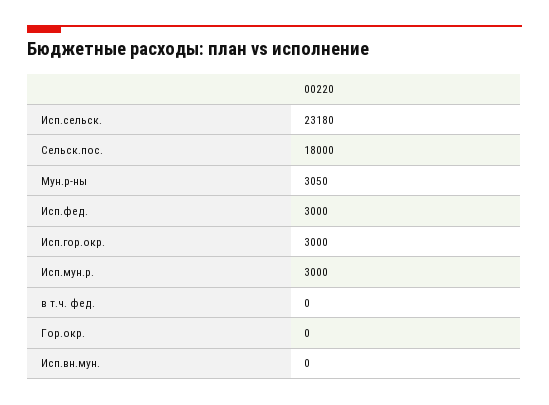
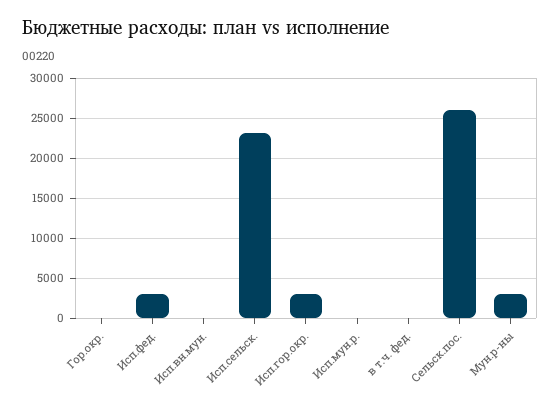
Сельск.пос.: 18000 -> 26000
Исп.мун.р.: 3000 -> 0

